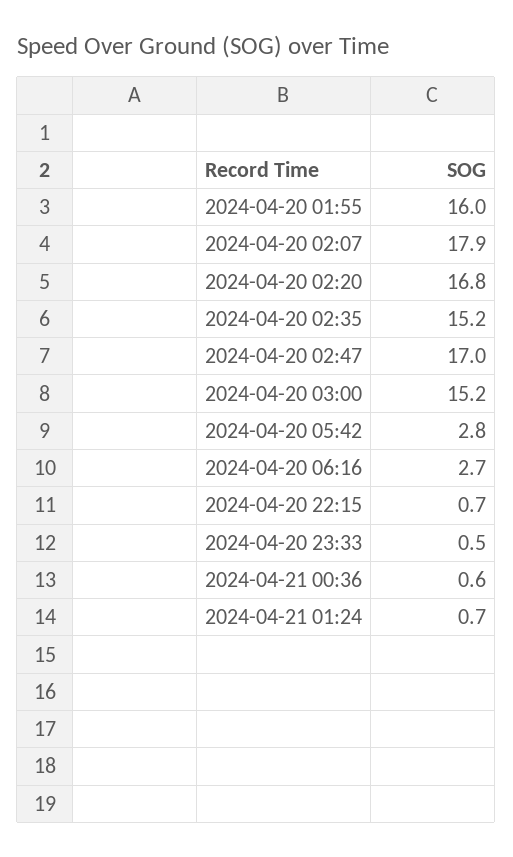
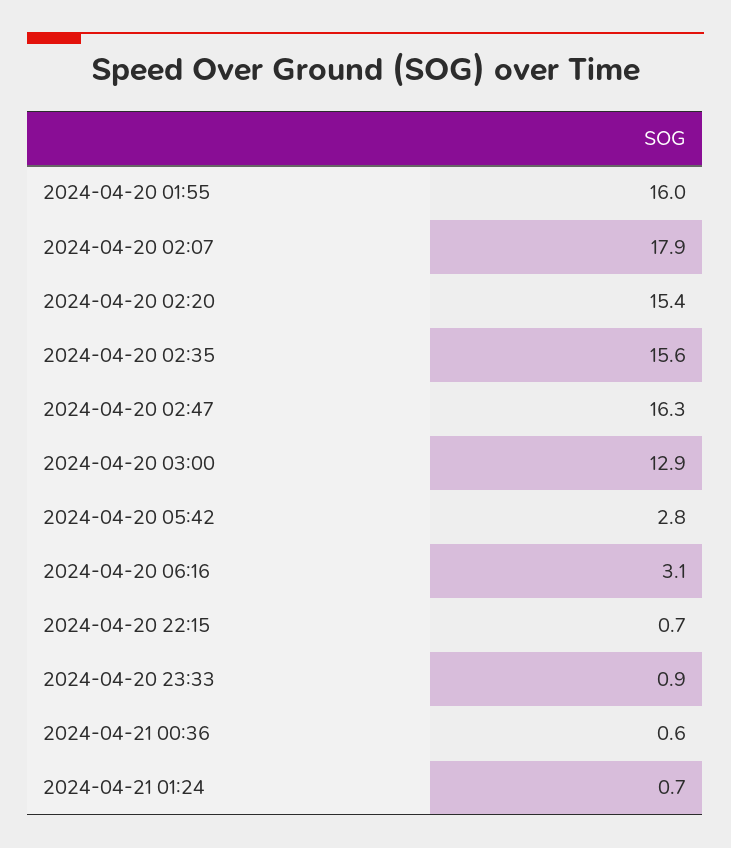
2024-04-20 02:20: 16.8 -> 15.4
2024-04-20 02:35: 15.2 -> 15.6
2024-04-20 02:47: 17 -> 16.3
2024-04-20 03:00: 15.2 -> 12.9
2024-04-20 06:16: 2.7 -> 3.1
2024-04-20 23:33: 0.5 -> 0.9

